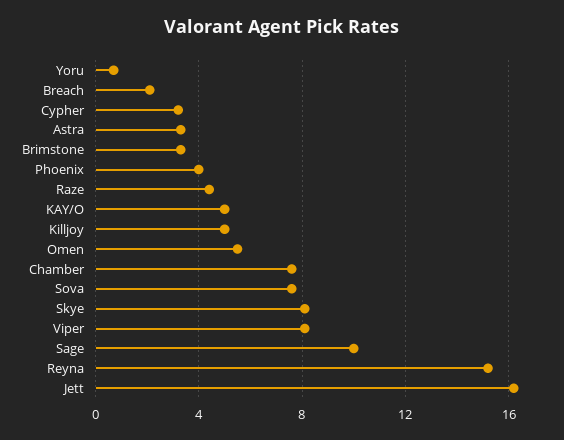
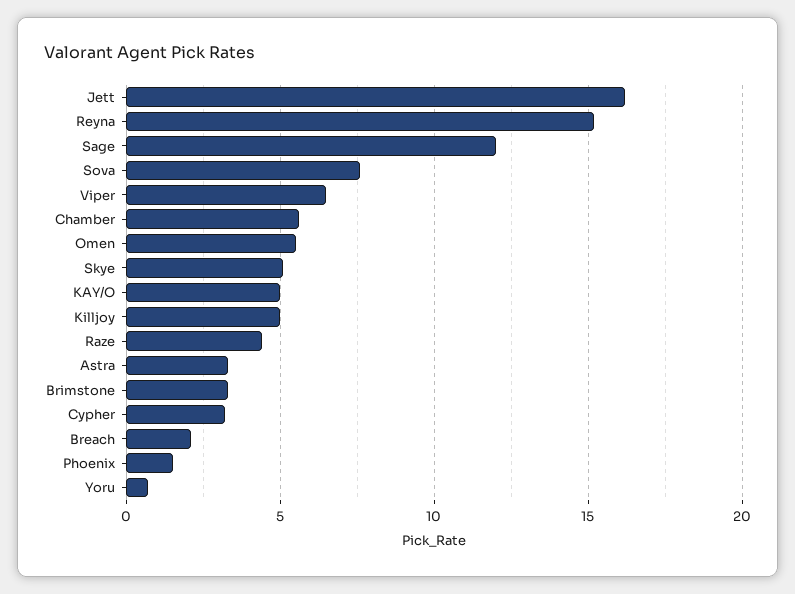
Phoenix: 4 -> 1.5
Chamber: 7.5 -> 5.5
Skye: 8 -> 5
Viper: 8 -> 6.5
Sage: 10 -> 12

